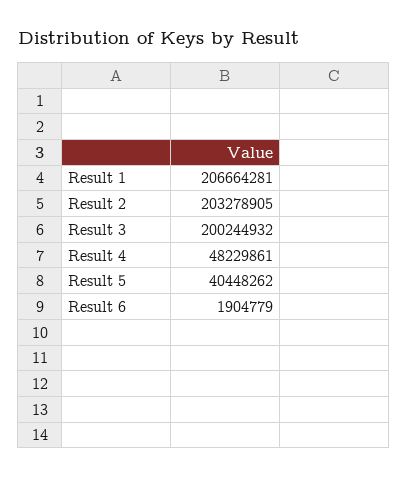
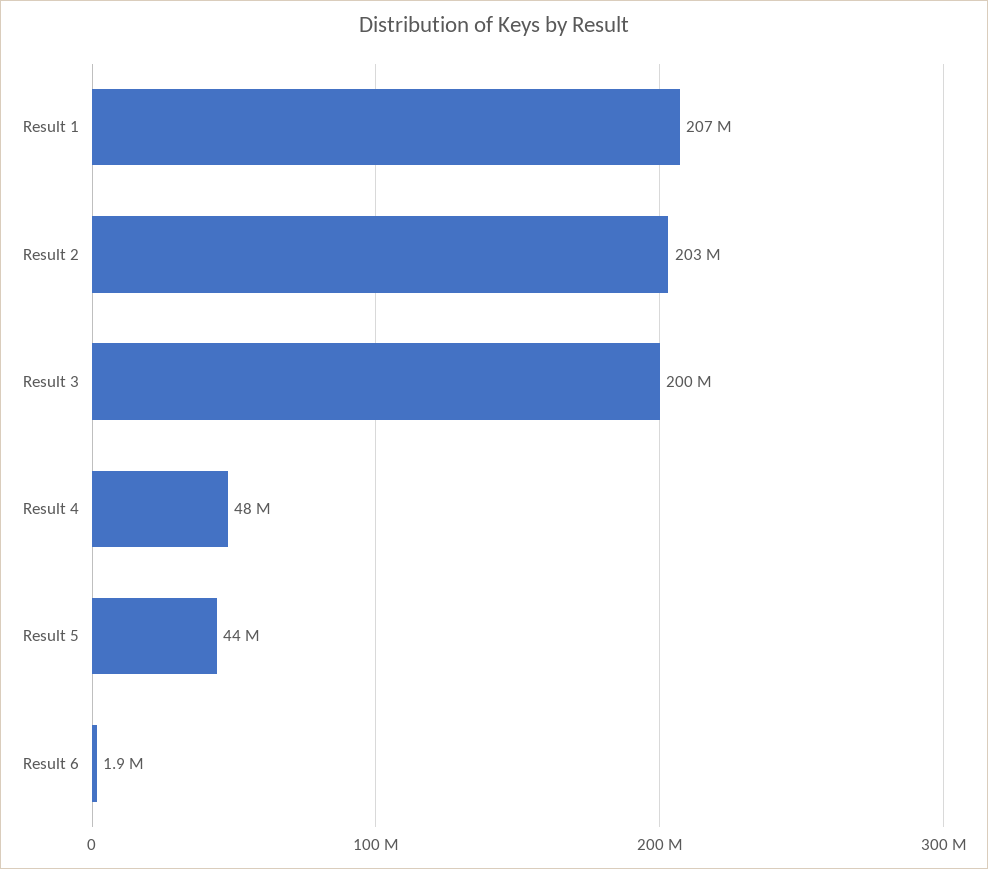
Result 5: 40448262 -> 44000000

